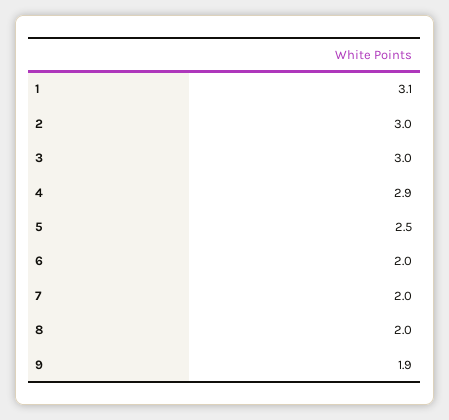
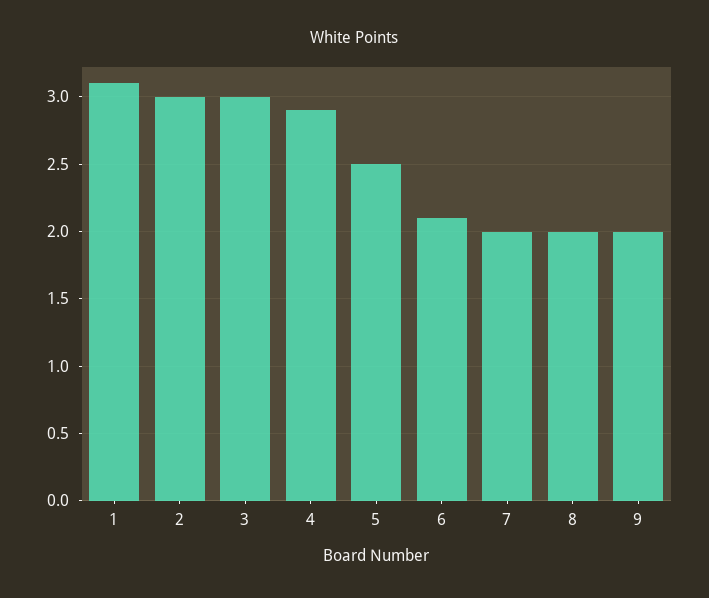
6: 2 -> 2.1
9: 1.9 -> 2

